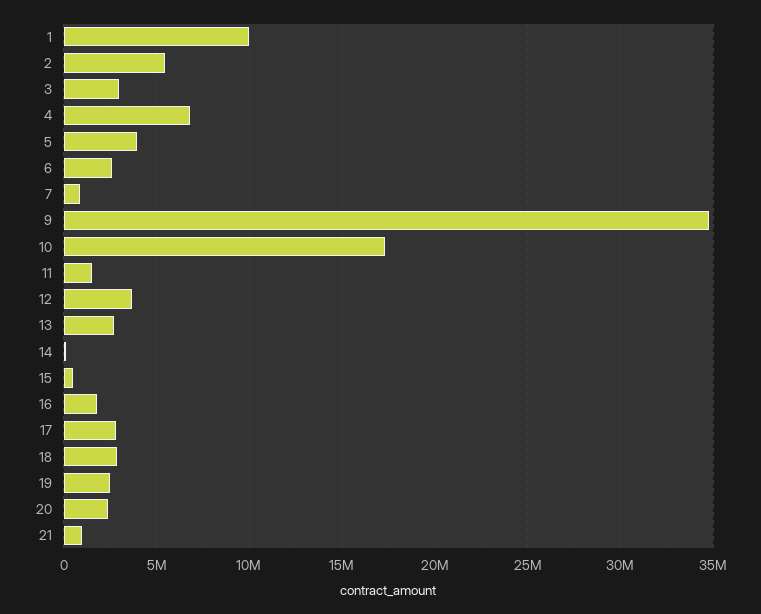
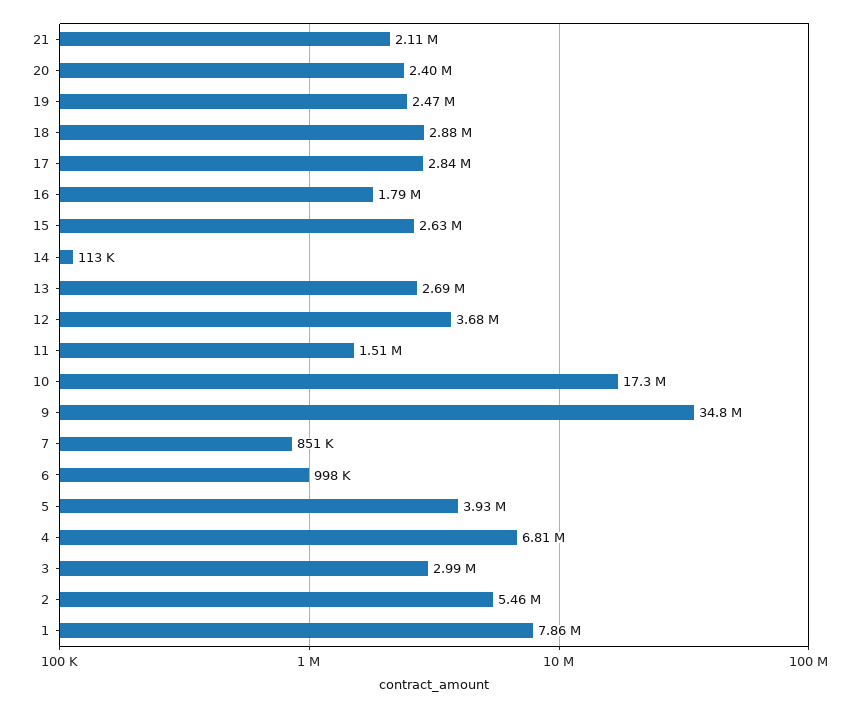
1: 10000000 -> 7860000
6: 2500000 -> 998000
15: 500000 -> 2630000
21: 1000000 -> 2110000

